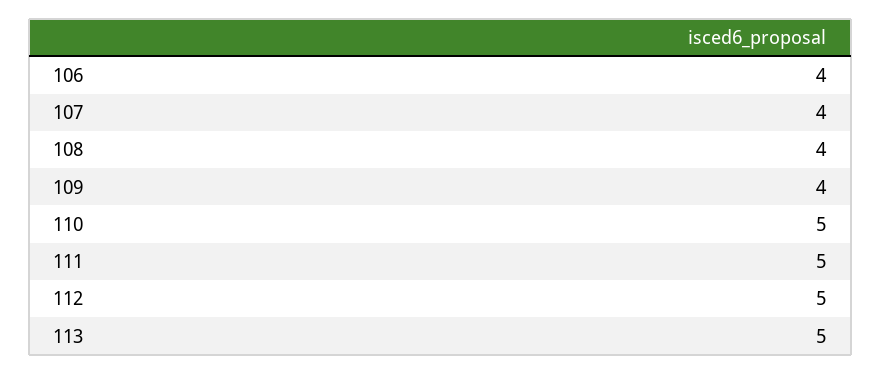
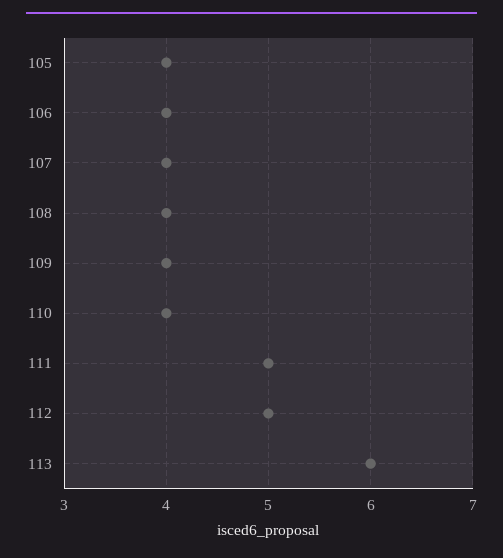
110: 5 -> 4
113: 5 -> 6
105: none -> 4

